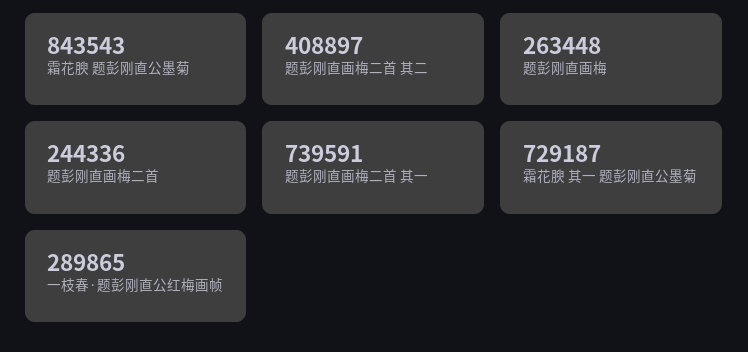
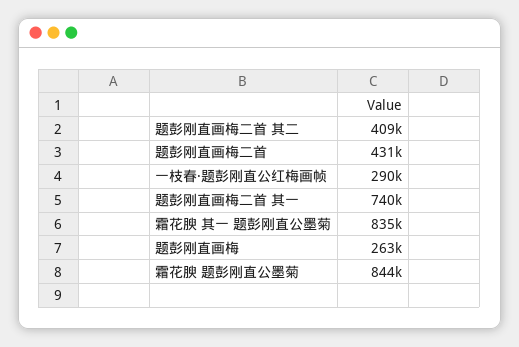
题彭刚直画梅二首: 244336 -> 431000
霜花腴 其一 题彭刚直公墨菊: 729187 -> 835000

